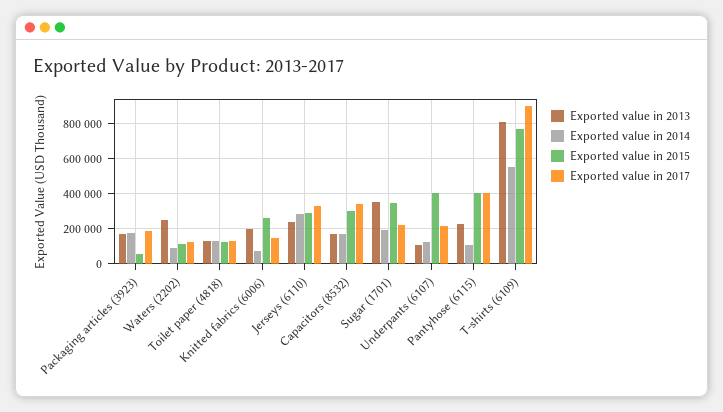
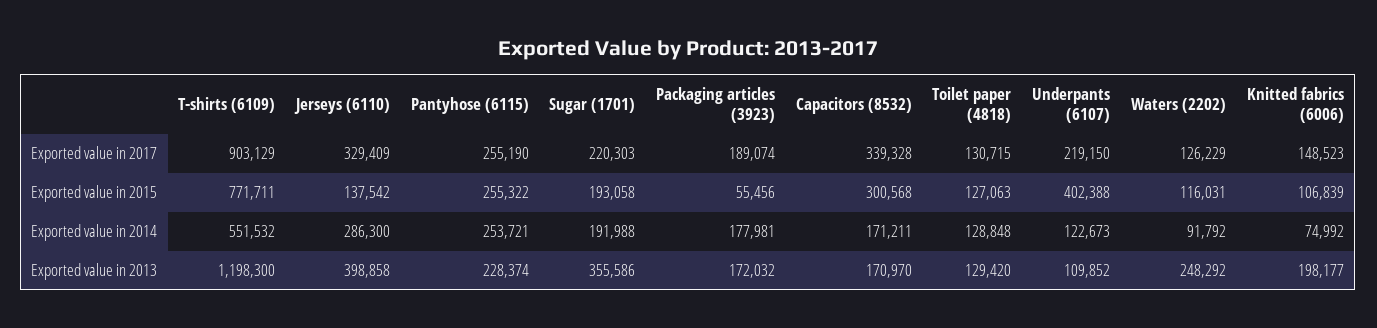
Exported value in 2015, Knitted fabrics (6006): 250000 -> 106839
Exported value in 2013, Jerseys (6110): 250000 -> 398858
Exported value in 2015, Jerseys (6110): 300000 -> 137542
Exported value in 2015, Sugar (1701): 350000 -> 193058
Exported value in 2014, Pantyhose (6115): 100000 -> 253721
Exported value in 2015, Pantyhose (6115): 400000 -> 255322
Exported value in 2017, Pantyhose (6115): 400000 -> 255190
Exported value in 2013, T-shirts (6109): 800000 -> 1198300

